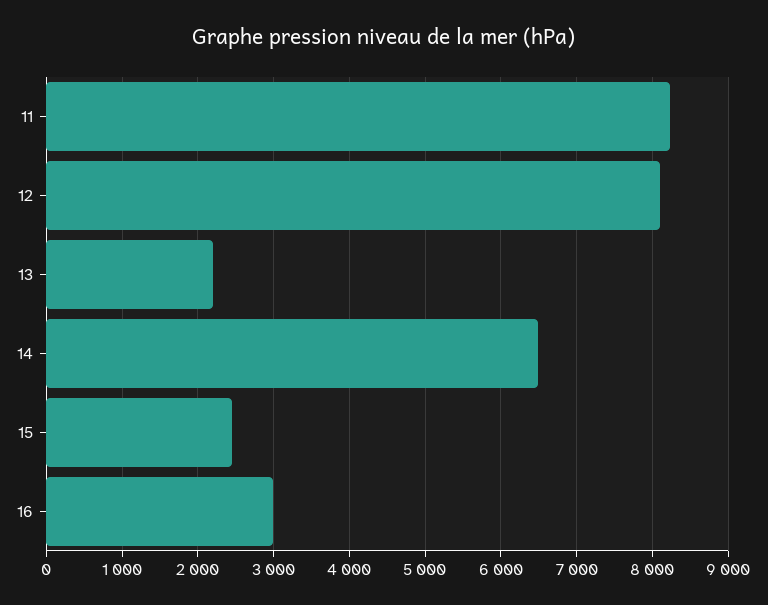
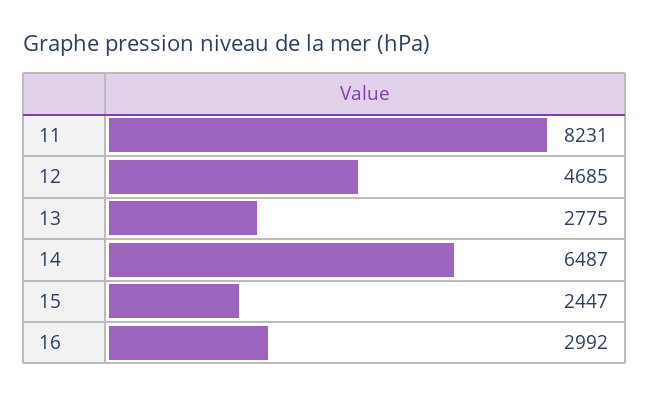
12: 8100 -> 4685
13: 2200 -> 2775

